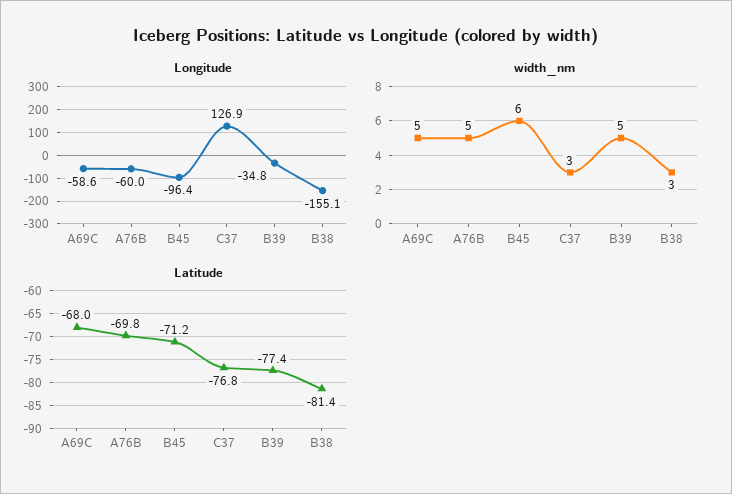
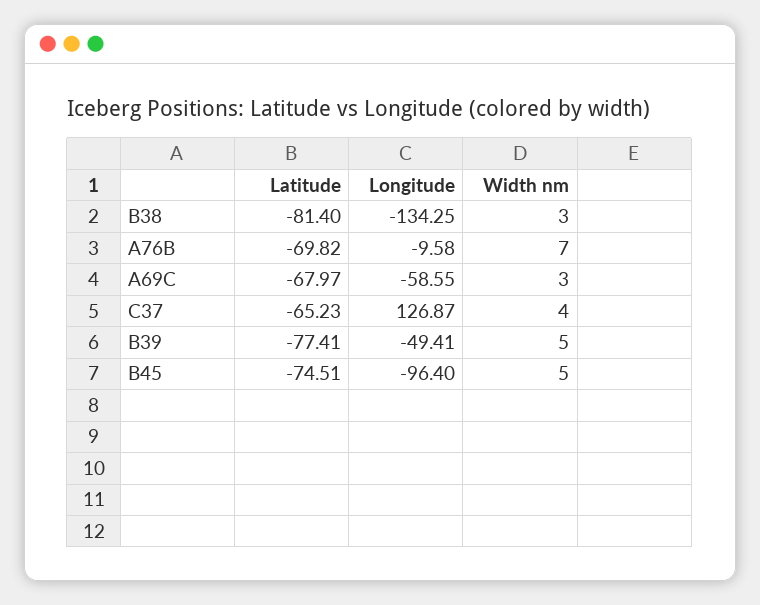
Longitude, A76B: -60 -> -9.58
Longitude, B39: -34.8 -> -49.41
Longitude, B38: -155.1 -> -134.25
width_nm, A69C: 5 -> 3
width_nm, A76B: 5 -> 7
width_nm, B45: 6 -> 5
width_nm, C37: 3 -> 4
Latitude, B45: -71.2 -> -74.51
Latitude, C37: -76.8 -> -65.23

